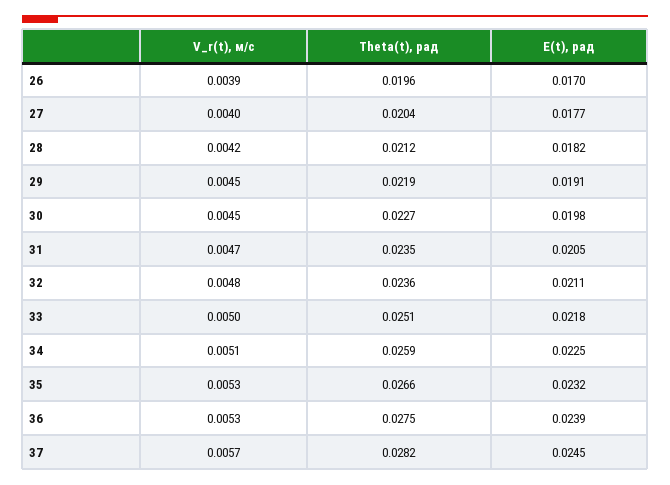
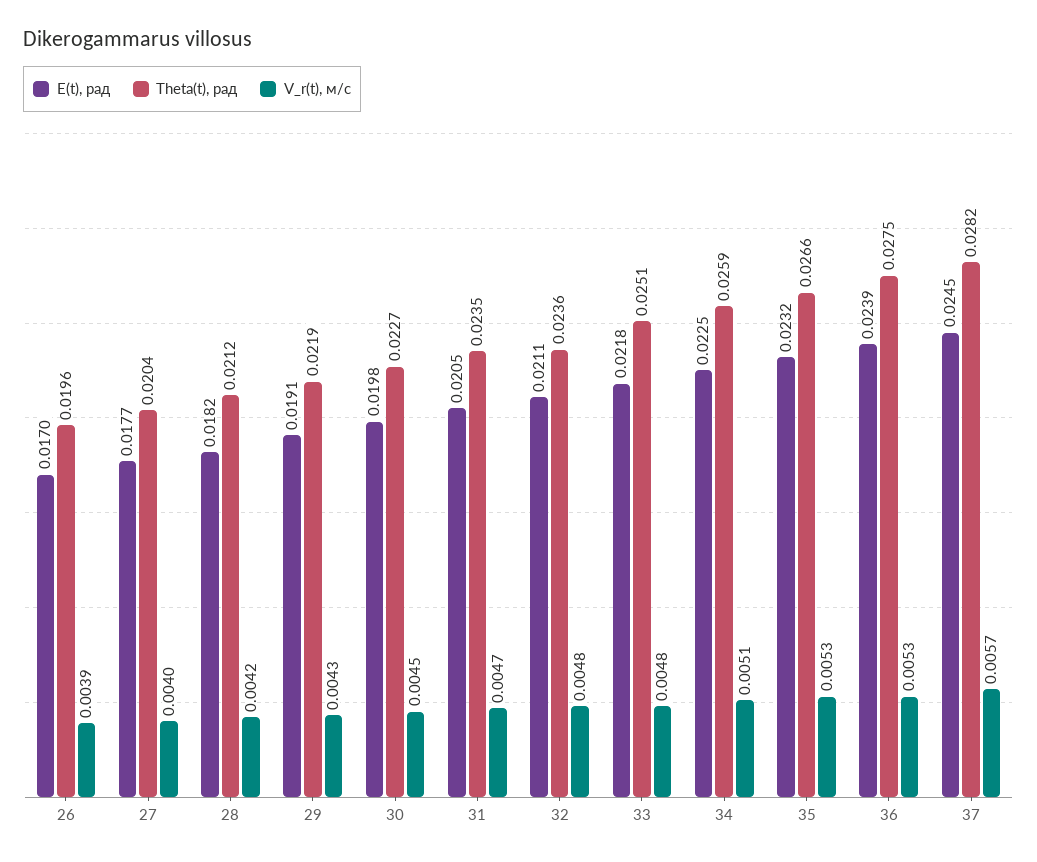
V_r(t), м/с, 29: 0.0045 -> 0.0043
V_r(t), м/с, 33: 0.005 -> 0.0048

